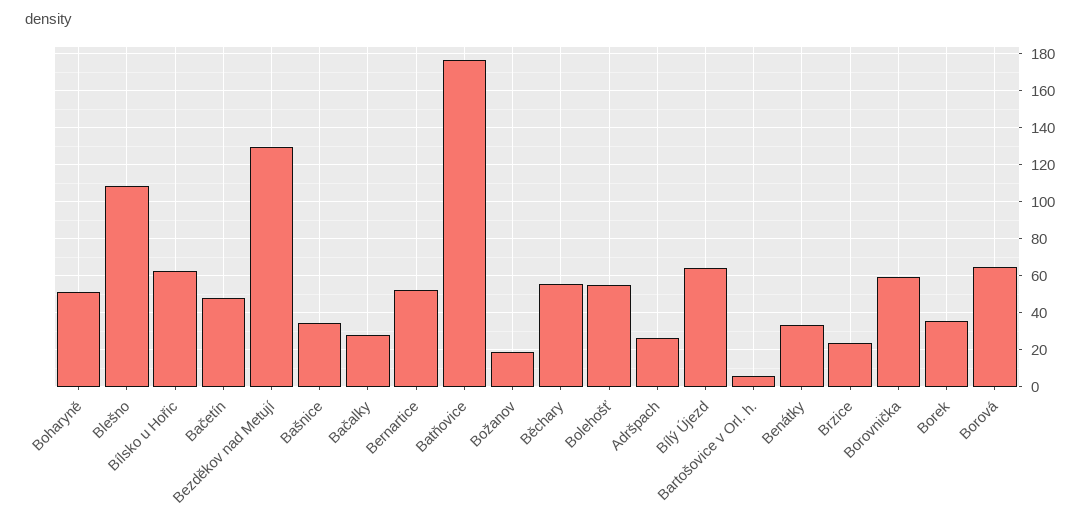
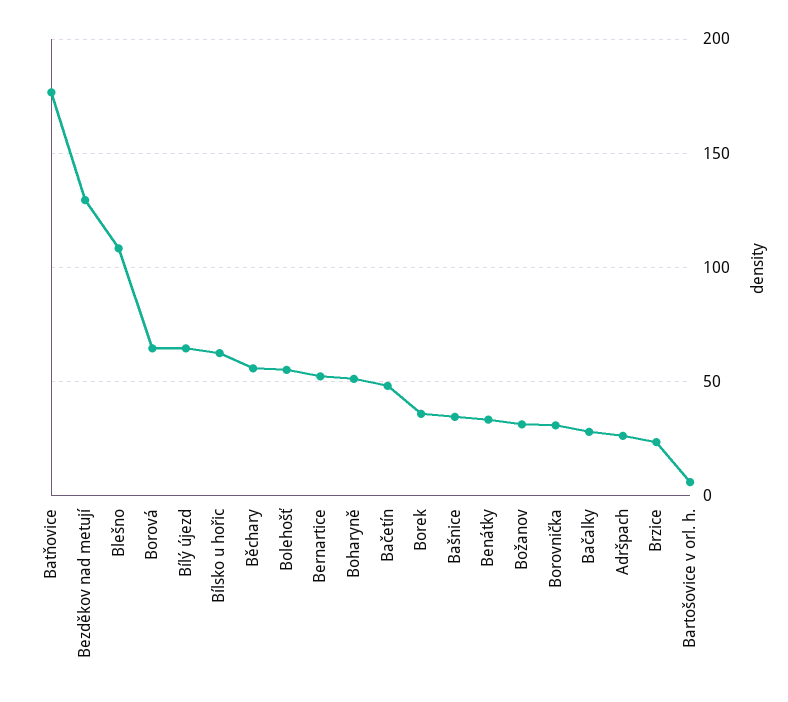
Božanov: 20 -> 30
Borovnička: 60 -> 30

